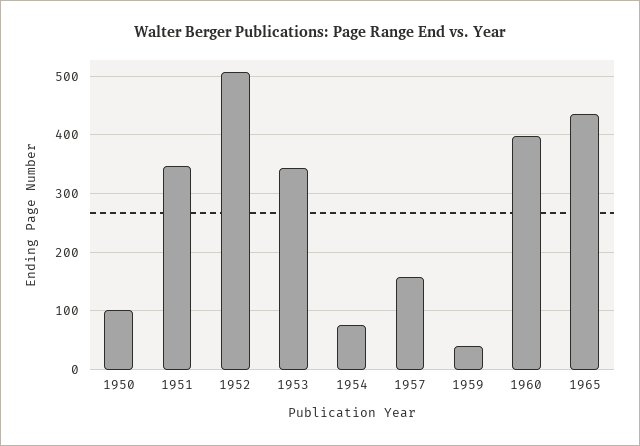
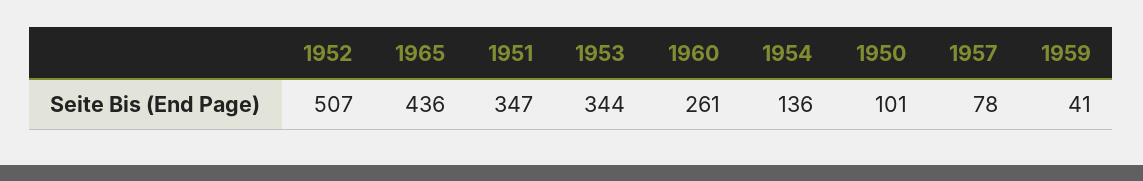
1954: 80 -> 136
1957: 160 -> 78
1960: 400 -> 261

